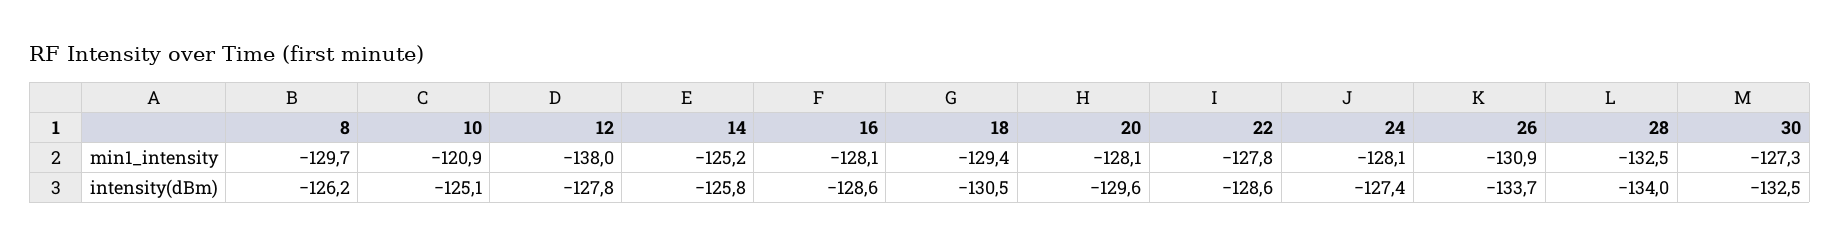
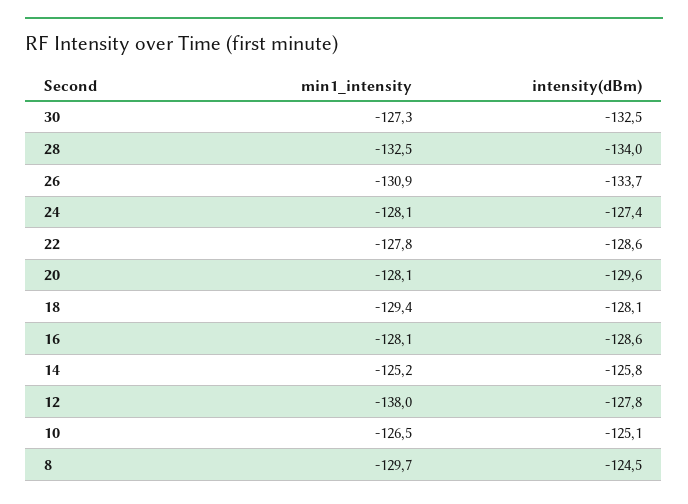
10, min1_intensity: -120.9 -> -126.5
8, intensity(dBm): -126.2 -> -124.5
18, intensity(dBm): -130.5 -> -128.1

